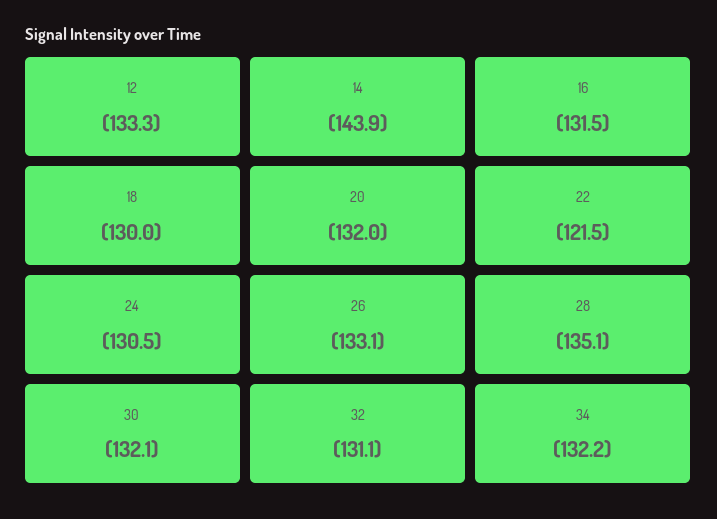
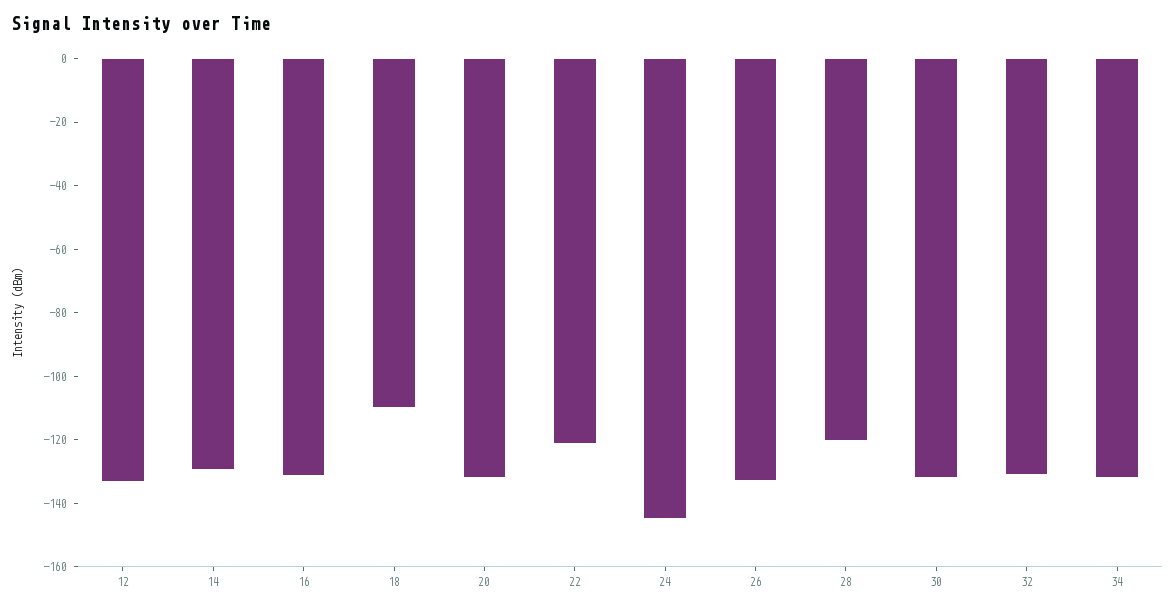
14: -143.9 -> -130
18: -130 -> -110
24: -130.5 -> -145
28: -135.1 -> -120

